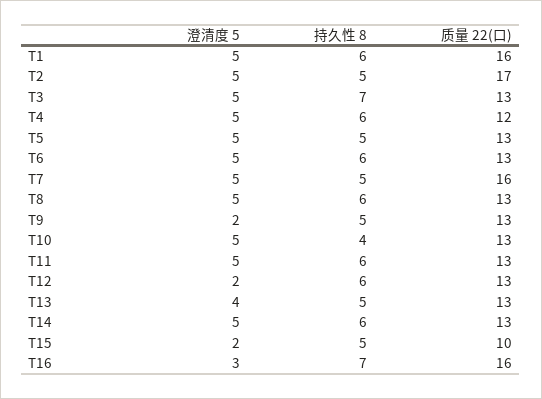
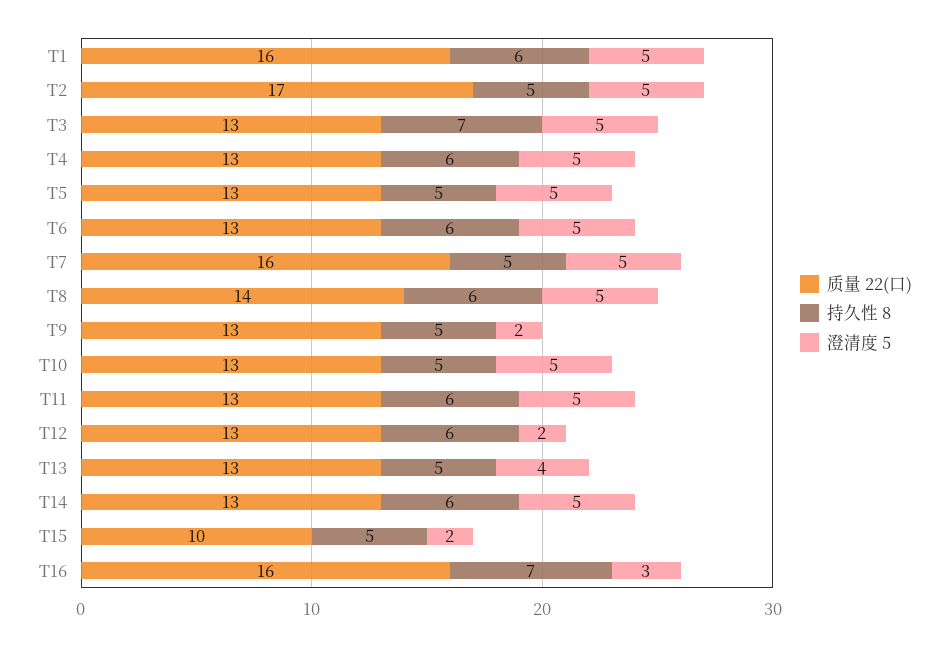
质量 22(口), T4: 12 -> 13
质量 22(口), T8: 13 -> 14
持久性 8, T10: 4 -> 5

